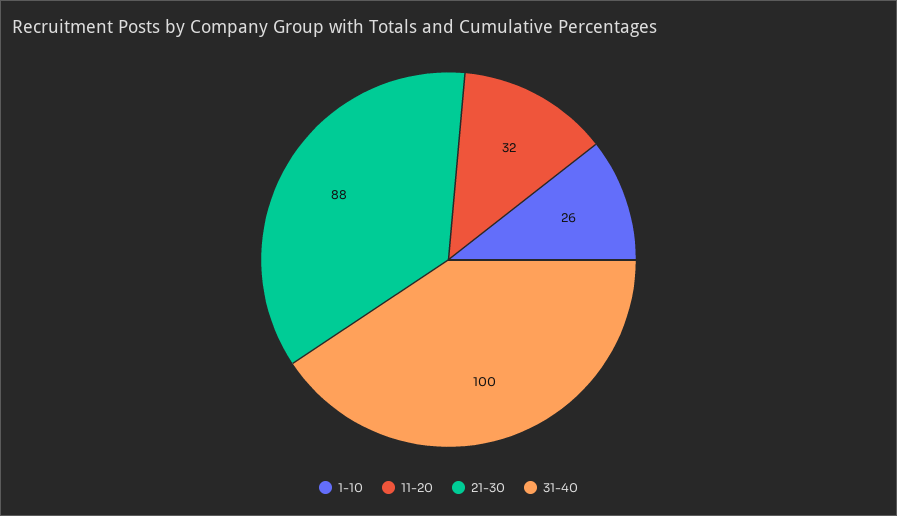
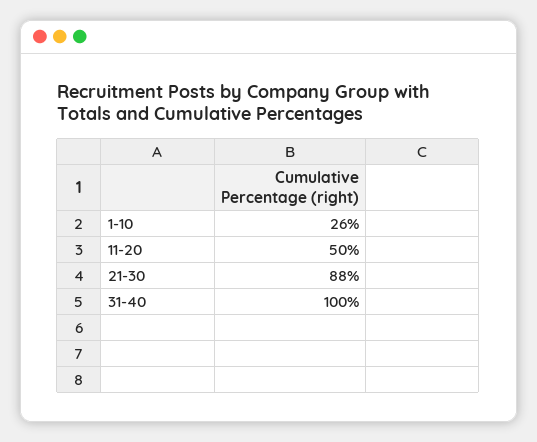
11-20: 32 -> 50

